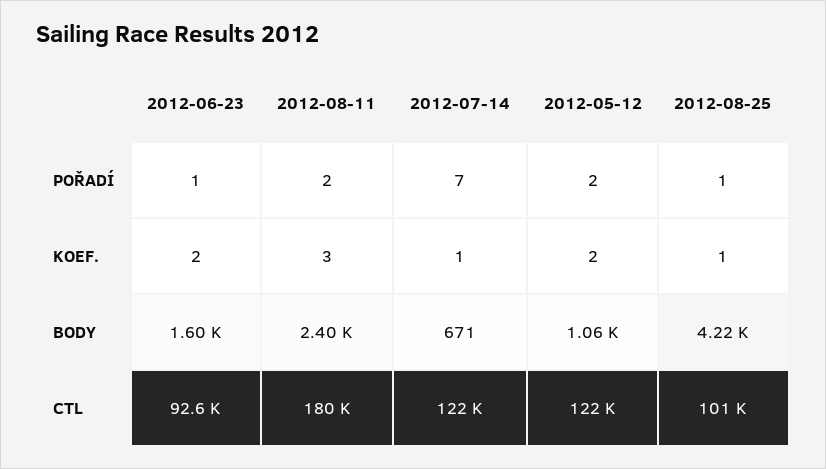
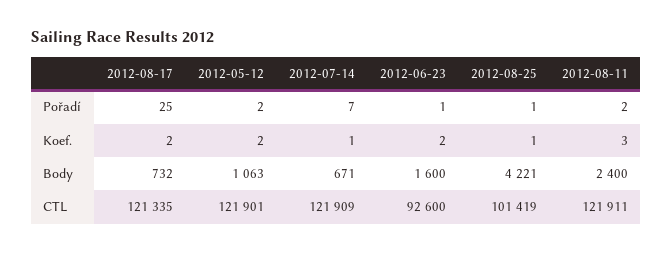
2012-08-11, CTL: 180000 -> 121911
2012-08-17, POŘADÍ: none -> 25
2012-08-17, KOEF.: none -> 2
2012-08-17, BODY: none -> 732
2012-08-17, CTL: none -> 121335

